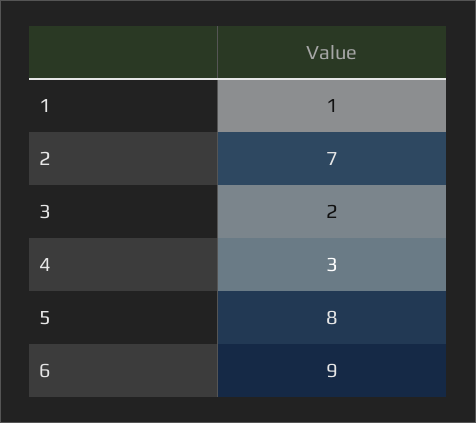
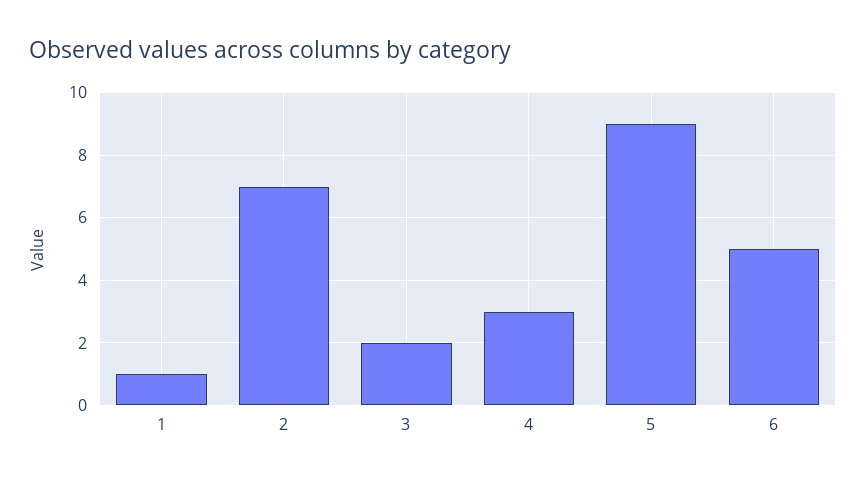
5: 8 -> 9
6: 9 -> 5

